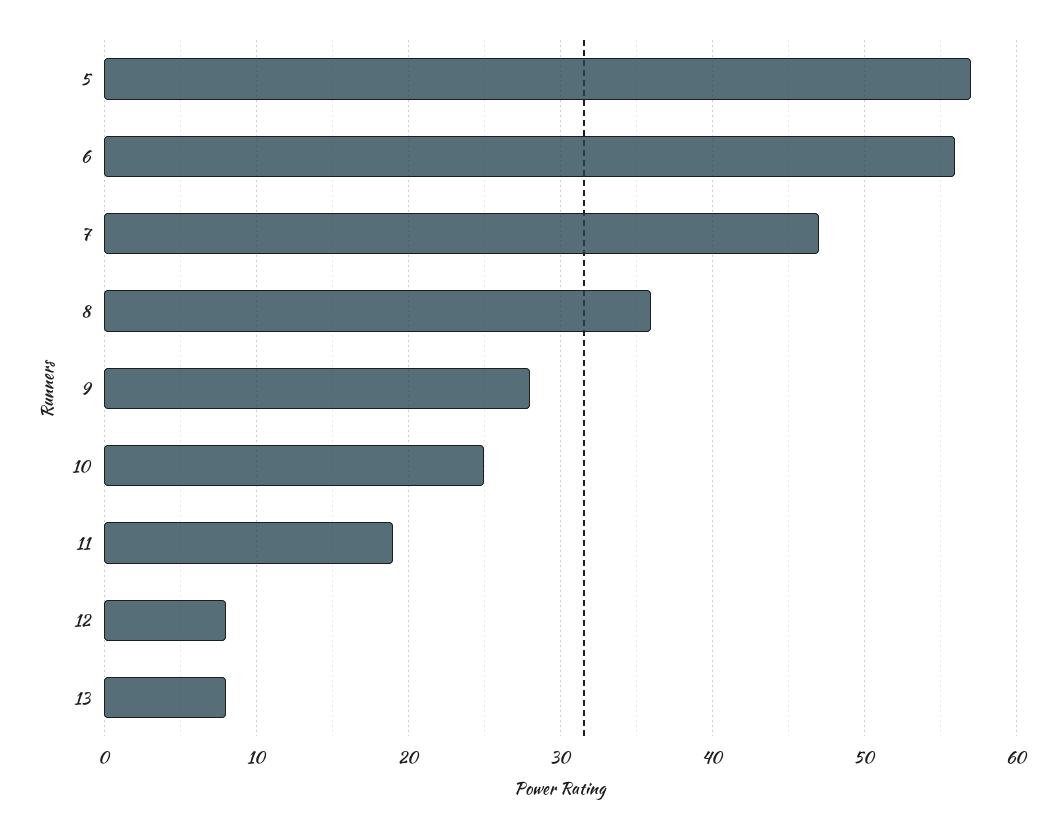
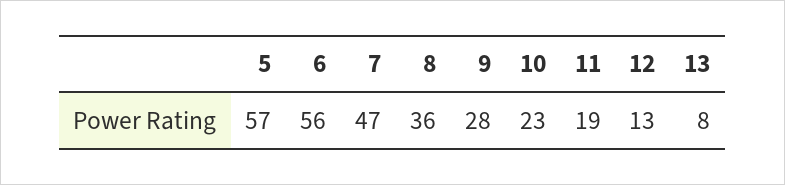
10: 25 -> 23
12: 8 -> 13

